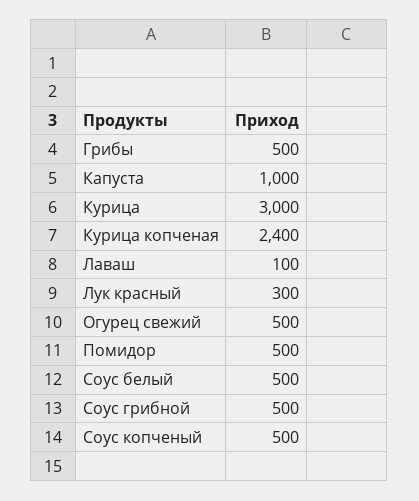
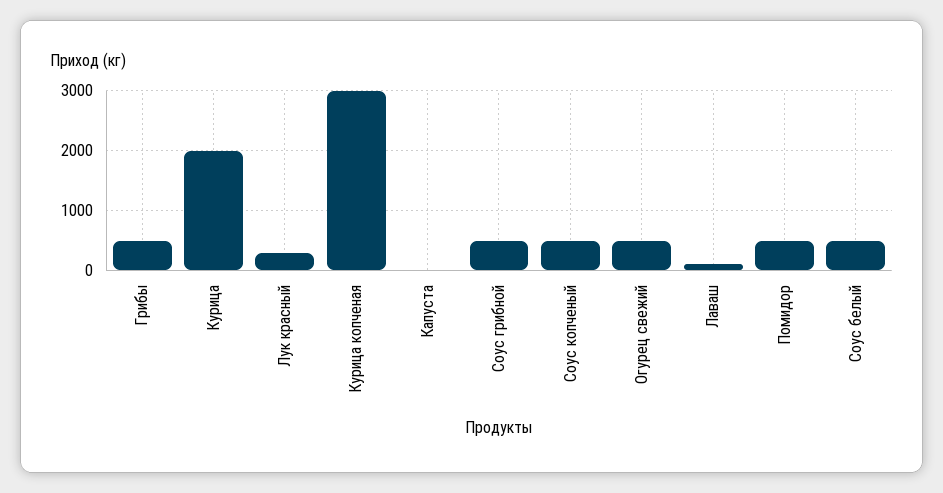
Капуста: 1000 -> 0
Курица: 3000 -> 2000
Курица копченая: 2400 -> 3000

